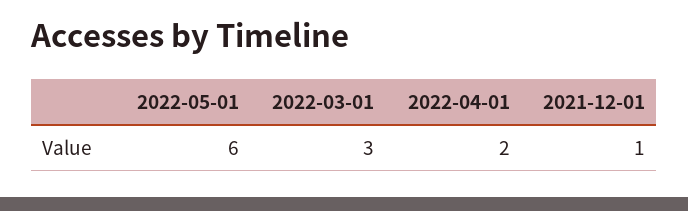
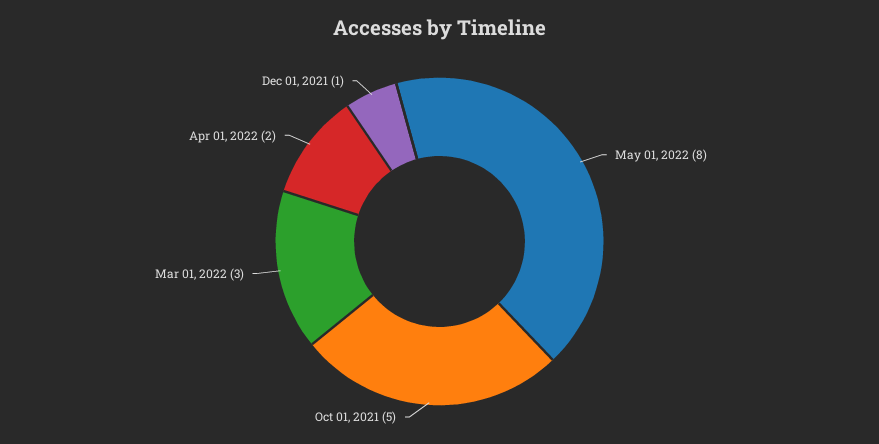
2022-05-01: 6 -> 8
Oct 01, 2021: none -> 5

